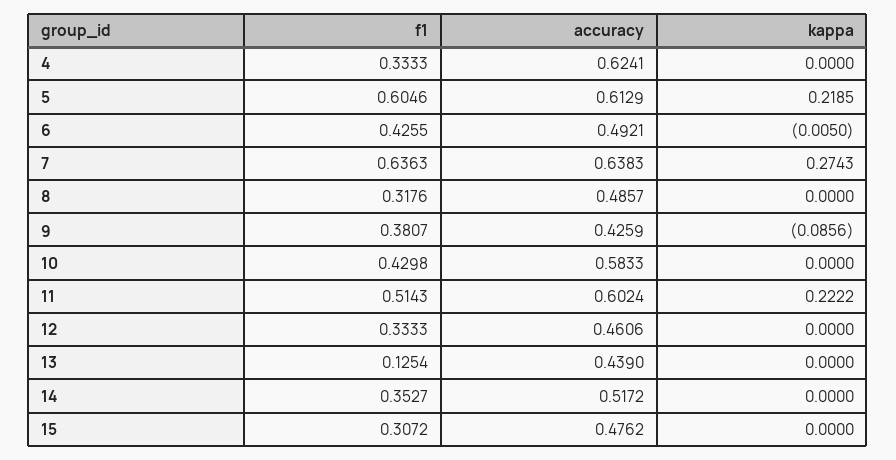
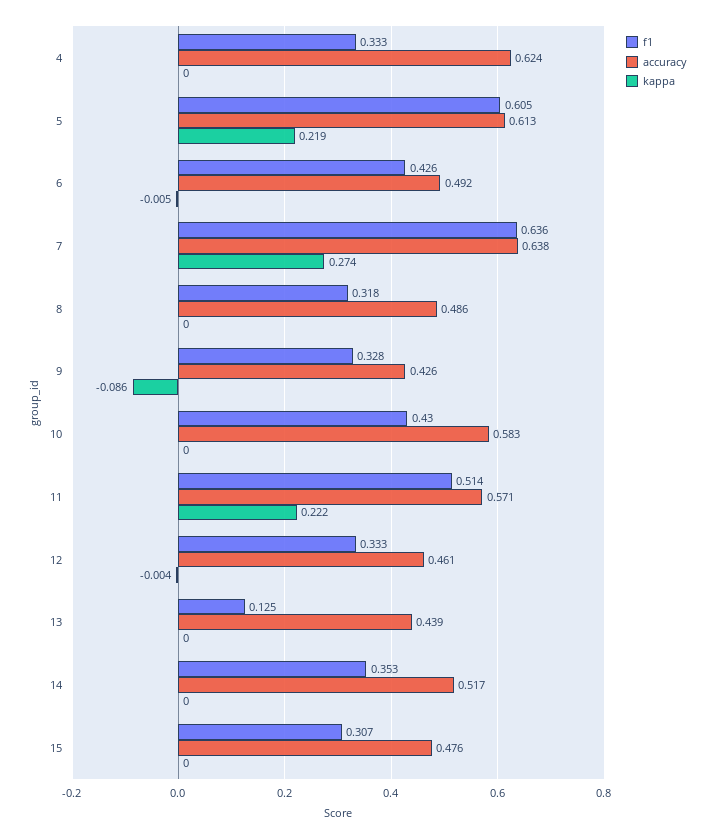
f1, 9: 0.3807 -> 0.328
accuracy, 11: 0.6024 -> 0.571
kappa, 12: 0 -> -0.004

